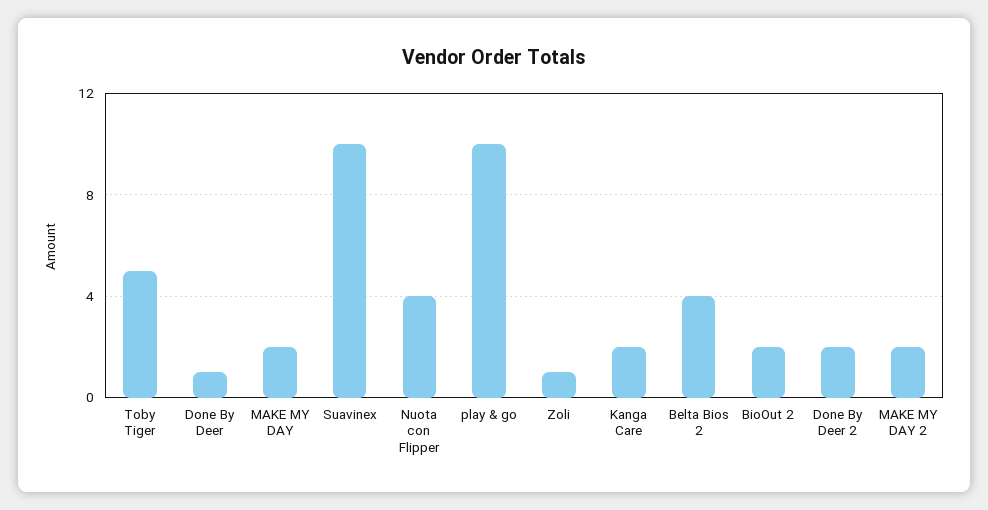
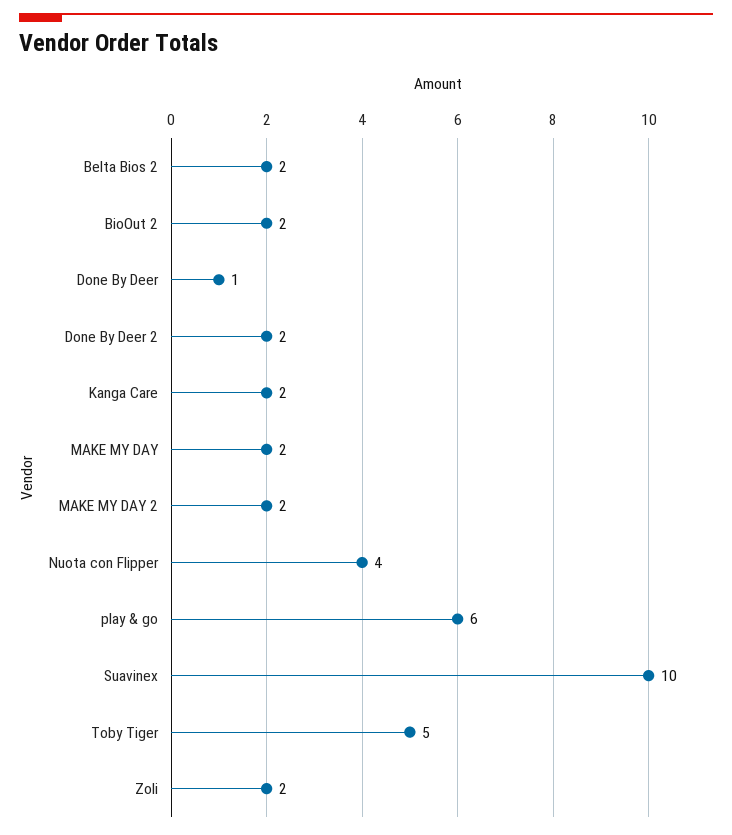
play & go: 10 -> 6
Zoli: 1 -> 2
Belta Bios 2: 4 -> 2

